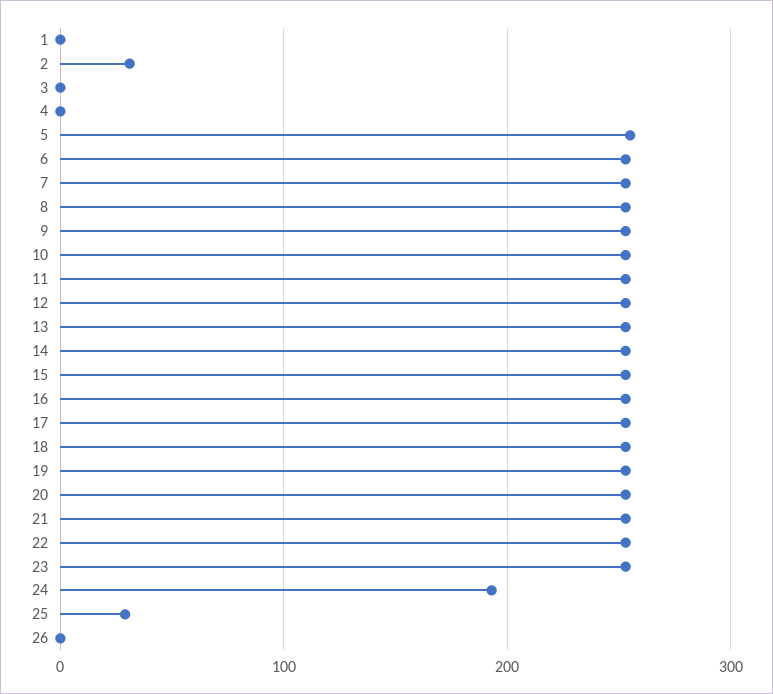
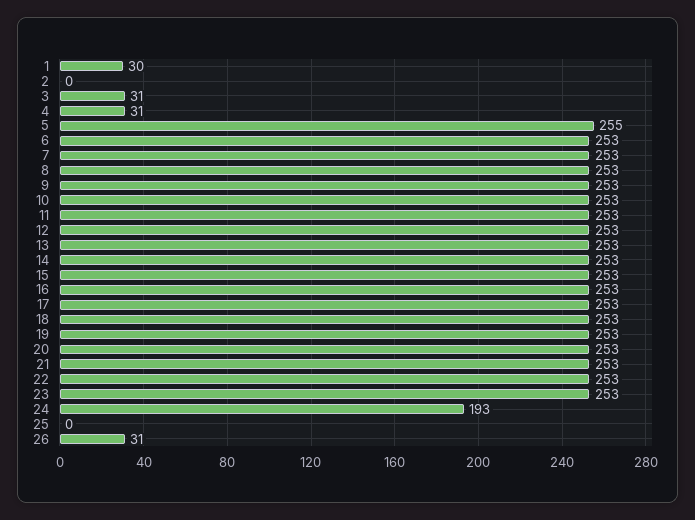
1: 0 -> 30
2: 30 -> 0
3: 0 -> 31
4: 0 -> 31
25: 30 -> 0
26: 0 -> 31

